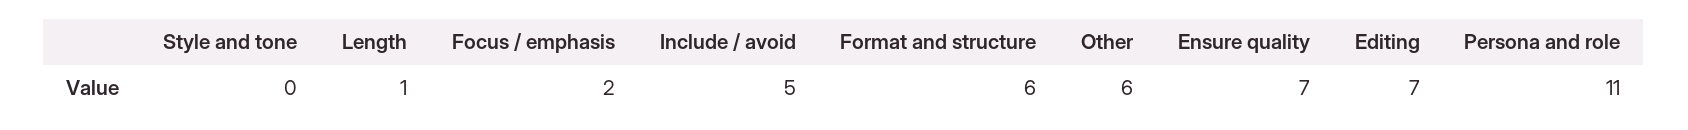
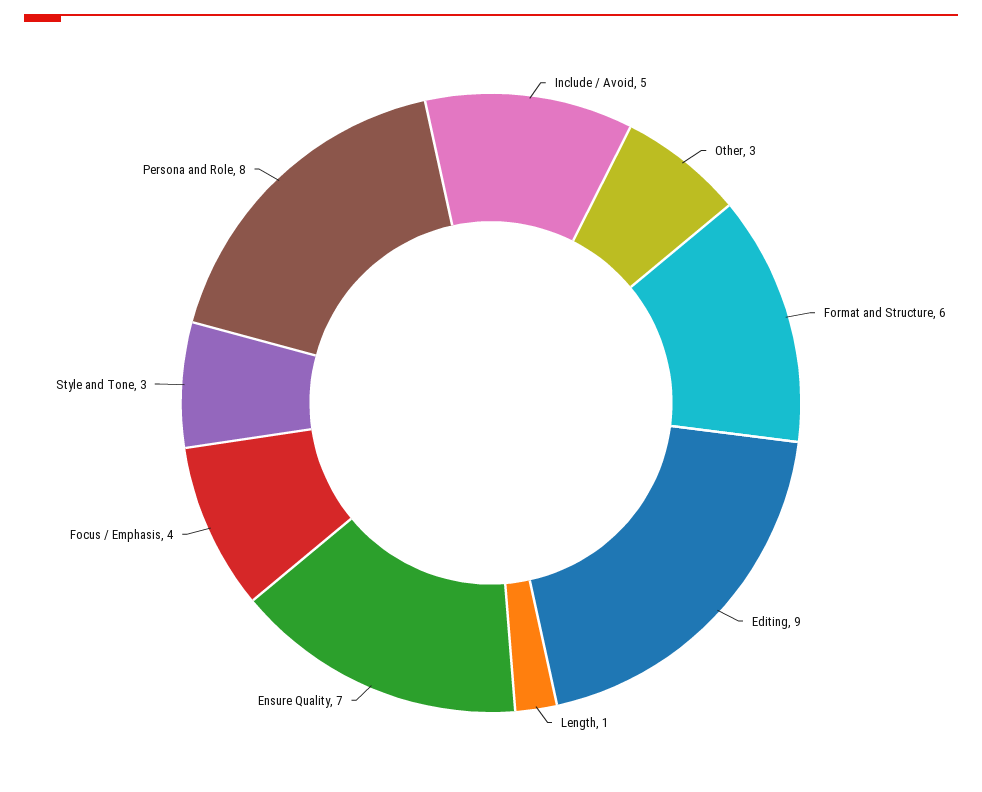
Style and tone: 0 -> 3
Focus / emphasis: 2 -> 4
Other: 6 -> 3
Editing: 7 -> 9
Persona and role: 11 -> 8

